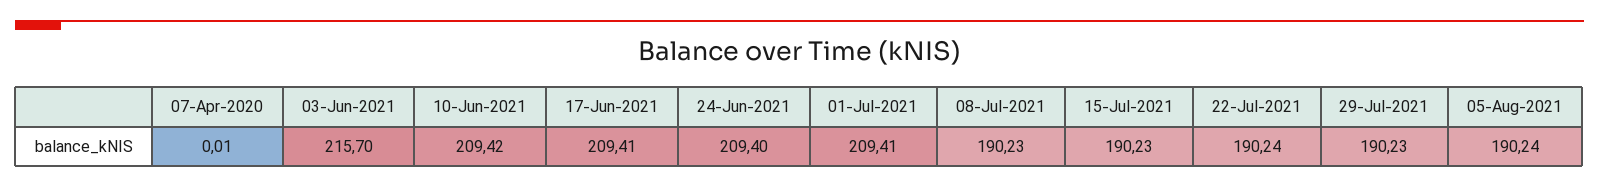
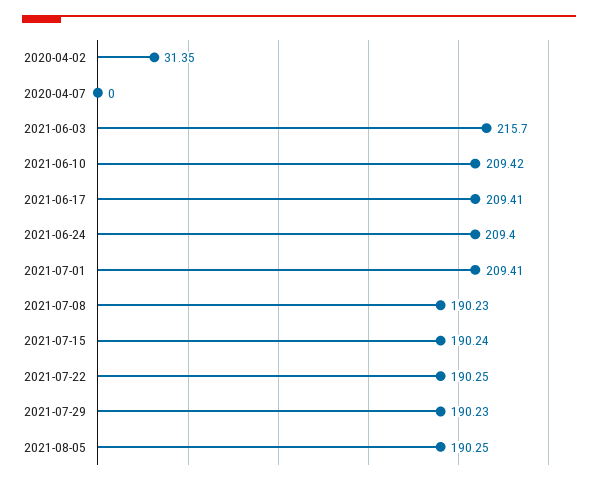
07-Apr-2020: 0.01 -> 0
15-Jul-2021: 190.23 -> 190.24
22-Jul-2021: 190.24 -> 190.25
05-Aug-2021: 190.24 -> 190.25
2020-04-02: none -> 31.35

